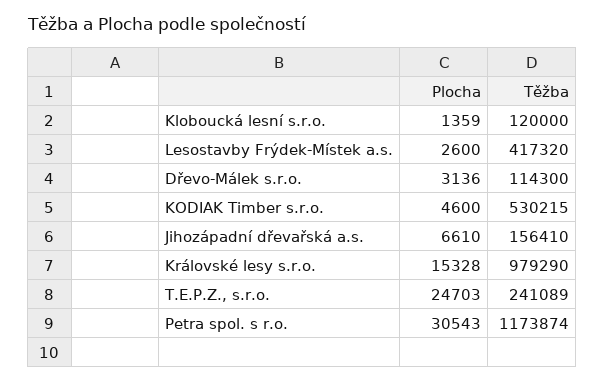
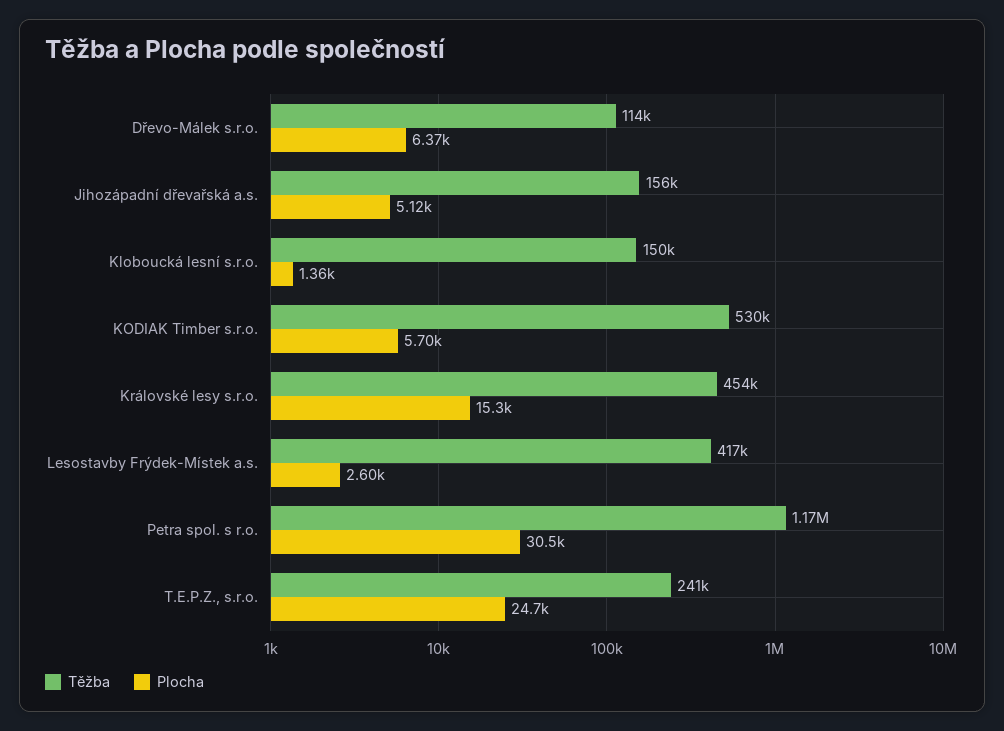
Těžba, Kloboucká lesní s.r.o.: 120000 -> 150000
Plocha, Dřevo-Málek s.r.o.: 3136 -> 6370
Plocha, KODIAK Timber s.r.o.: 4600 -> 5700
Plocha, Jihozápadní dřevařská a.s.: 6610 -> 5120
Těžba, Královské lesy s.r.o.: 979290 -> 454000

